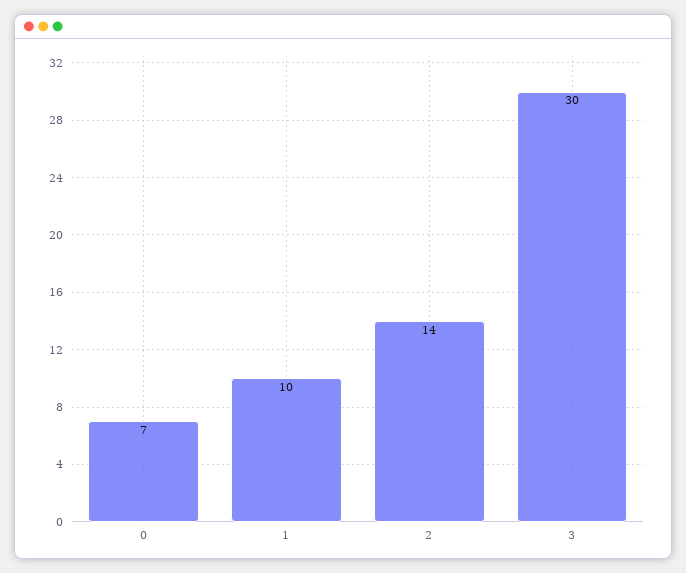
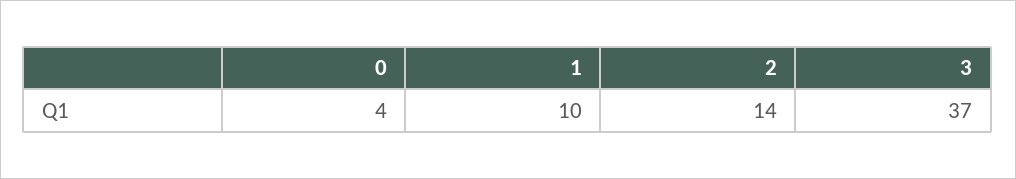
0: 7 -> 4
3: 30 -> 37

